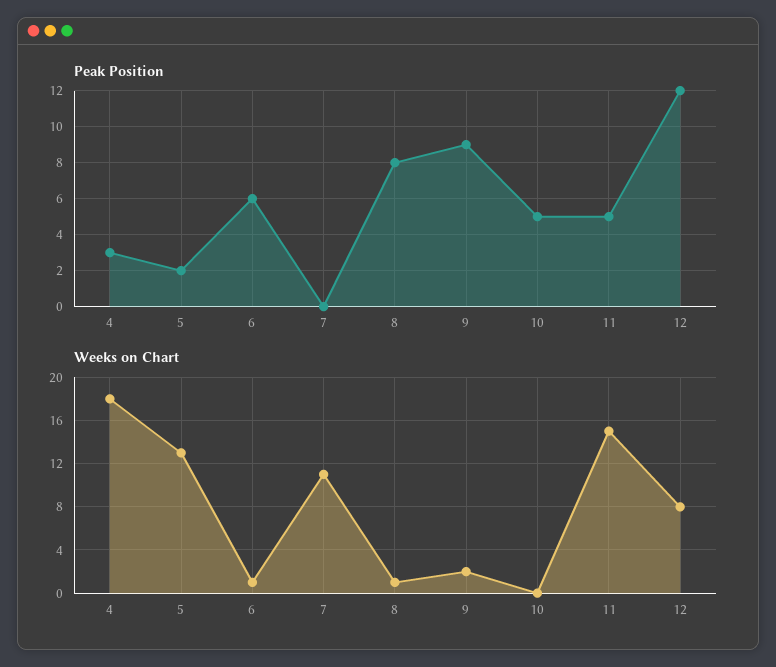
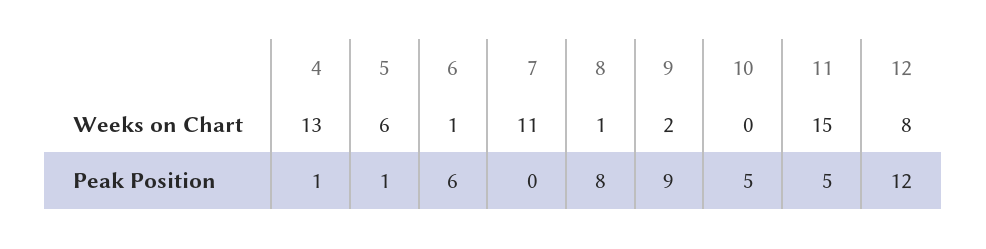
Peak Position, 4: 3 -> 1
Peak Position, 5: 2 -> 1
Weeks on Chart, 4: 18 -> 13
Weeks on Chart, 5: 13 -> 6

